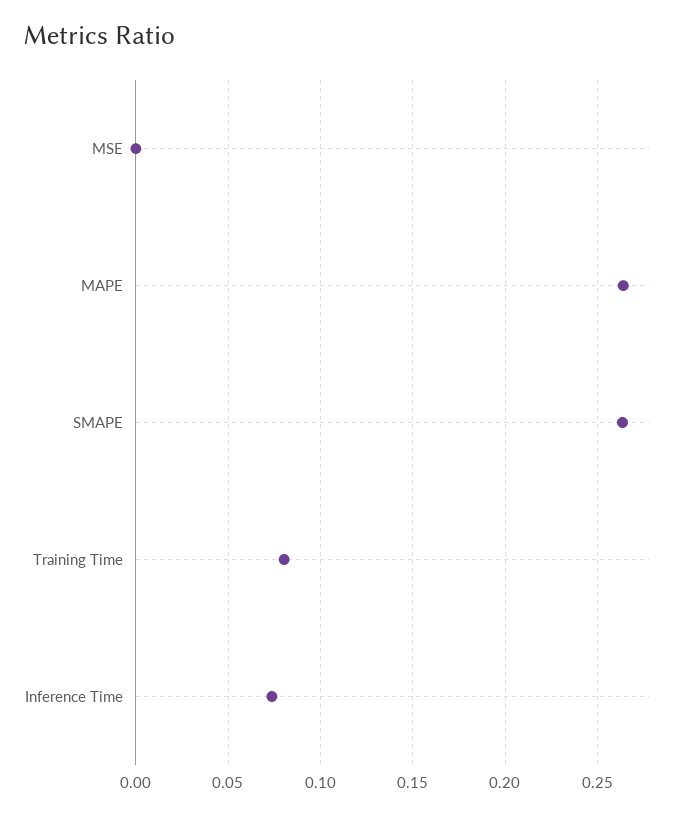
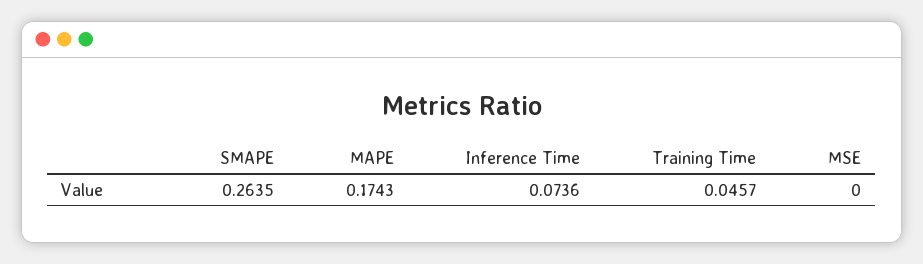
MAPE: 0.265 -> 0.1743
Training Time: 0.08 -> 0.0457

